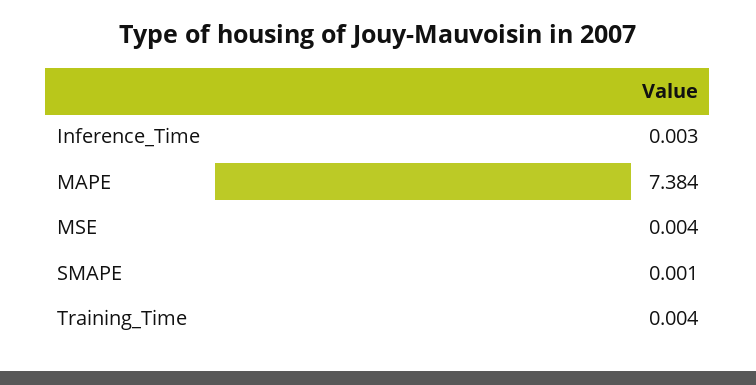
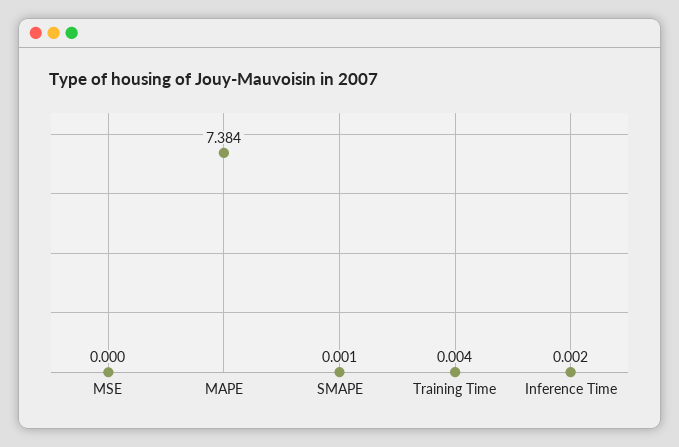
Inference_Time: 0.003 -> 0.002
MSE: 0.004 -> 0

